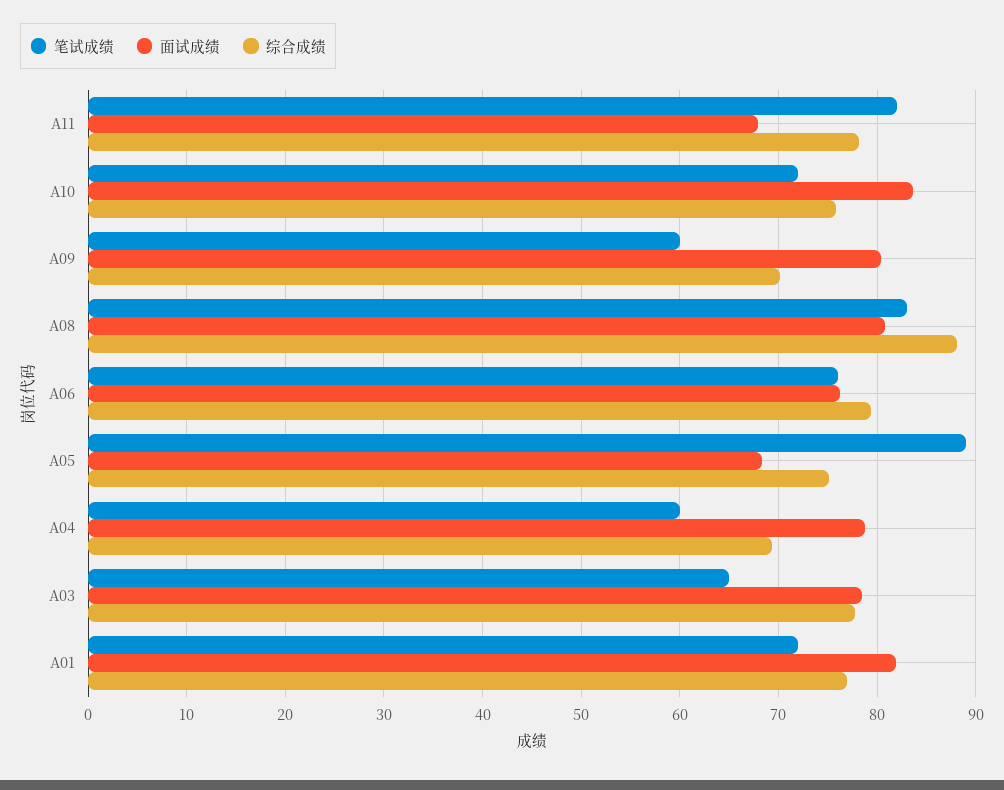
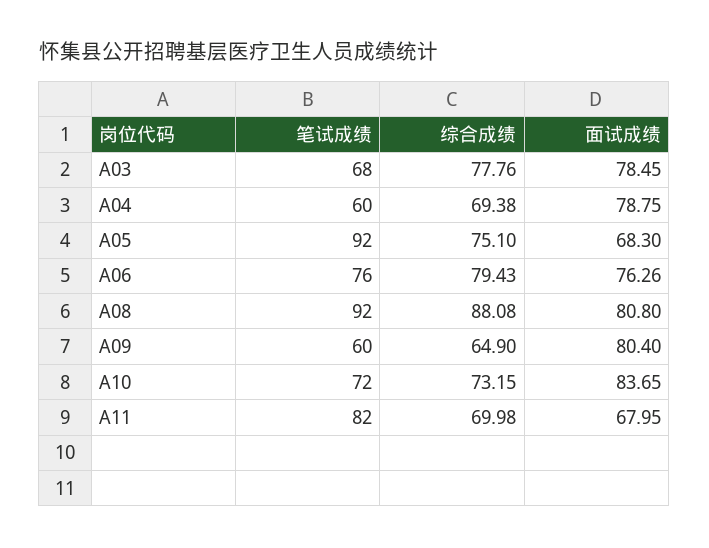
综合成绩, A11: 78 -> 69.98
综合成绩, A10: 76 -> 73.15
综合成绩, A09: 70 -> 64.9
笔试成绩, A08: 83 -> 92
笔试成绩, A05: 89 -> 92
笔试成绩, A03: 65 -> 68
笔试成绩, A01: 72 -> none
面试成绩, A01: 82 -> none
综合成绩, A01: 77 -> none

